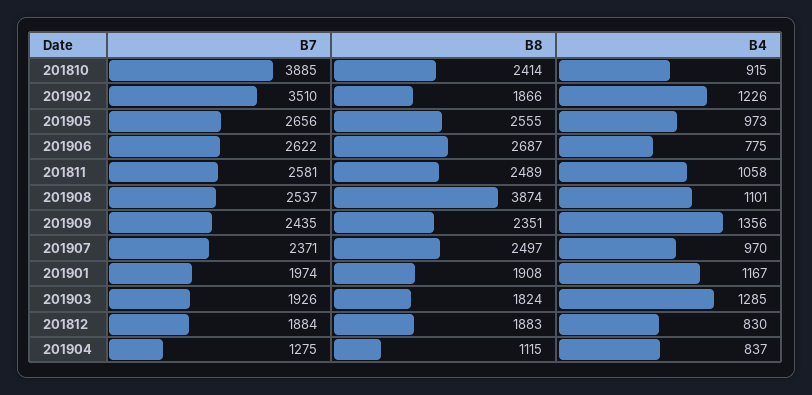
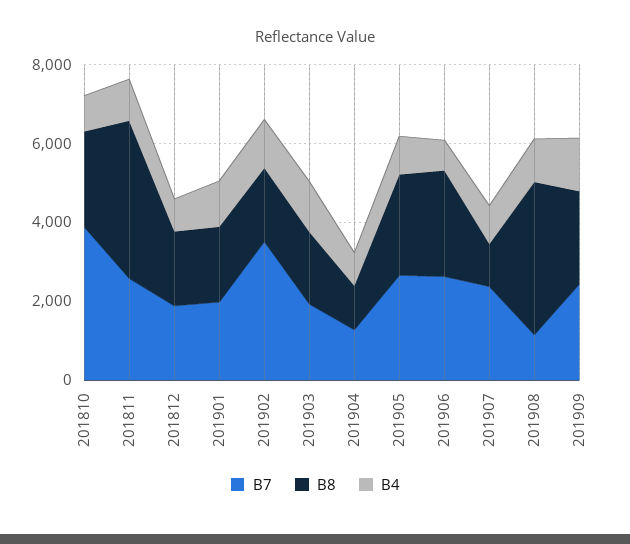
B8, 201811: 2489 -> 4000
B7, 201908: 2537 -> 1000
B8, 201907: 2497 -> 1000

